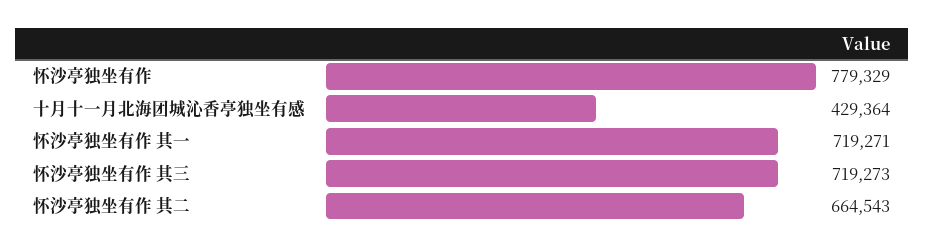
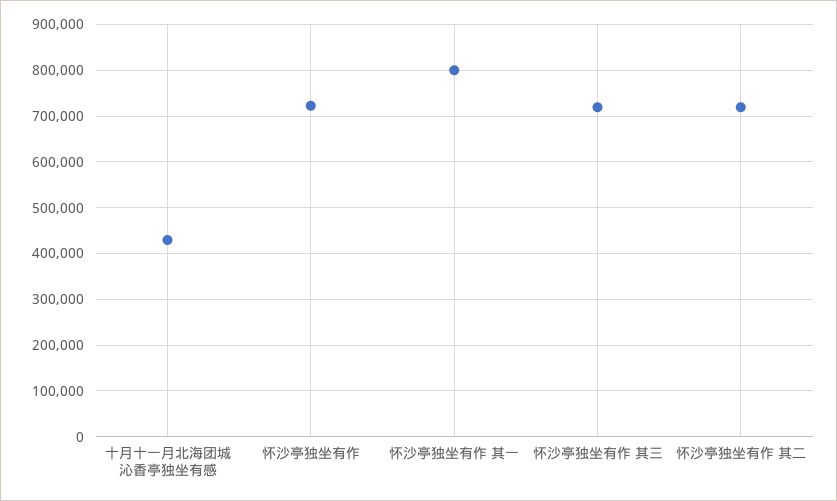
怀沙亭独坐有作: 779329 -> 720000
怀沙亭独坐有作 其一: 719271 -> 800000
怀沙亭独坐有作 其二: 664543 -> 720000

